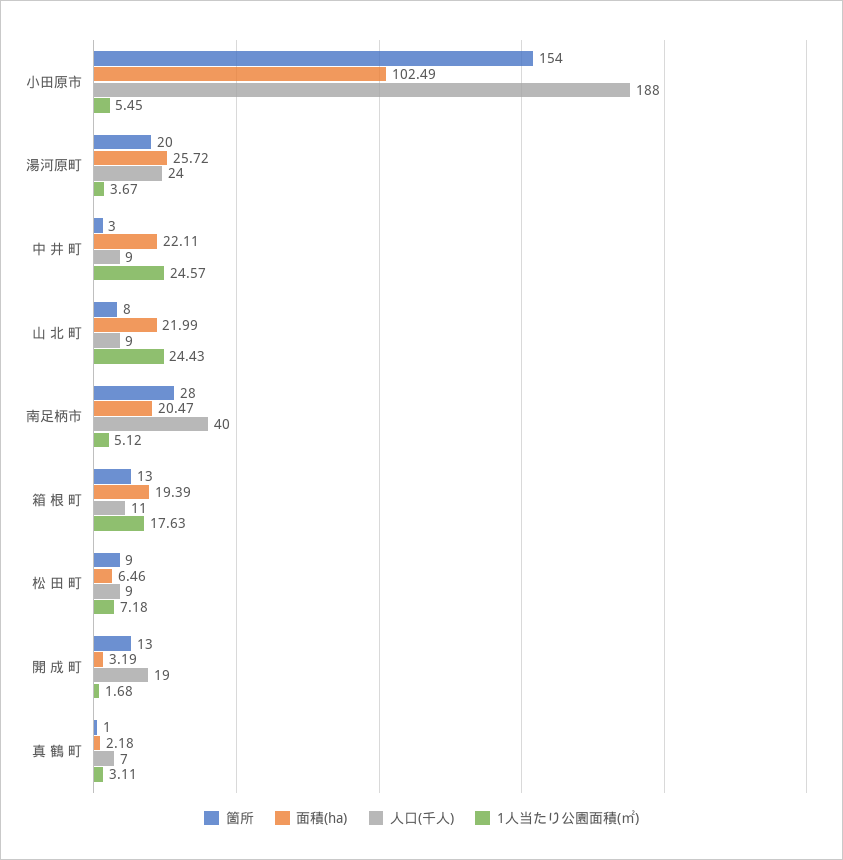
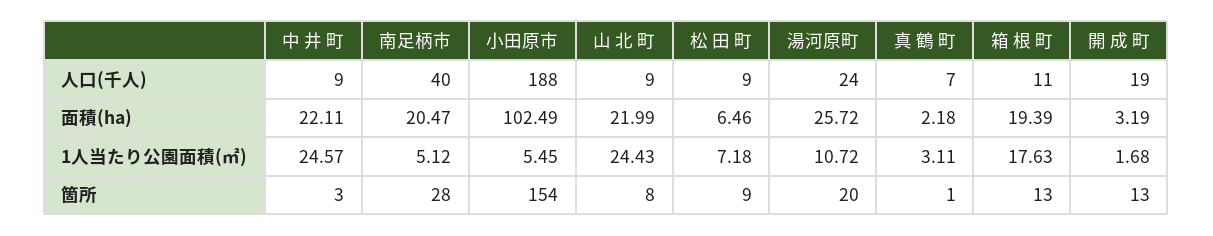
1人当たり公園面積(㎡), 湯河原町: 3.67 -> 10.72

